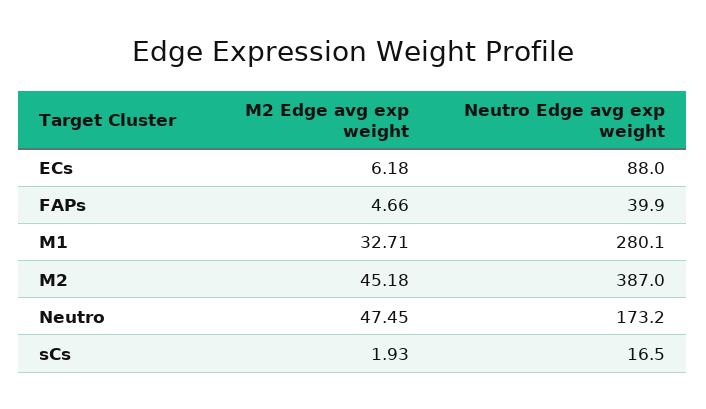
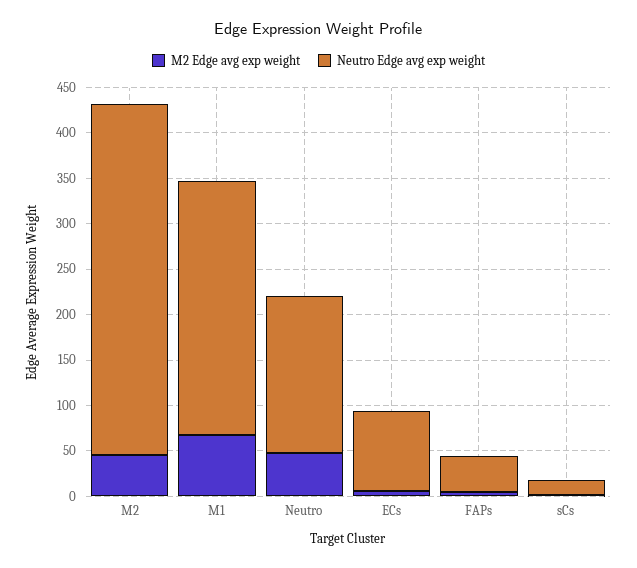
M2 Edge avg exp weight, M1: 32.71 -> 70

